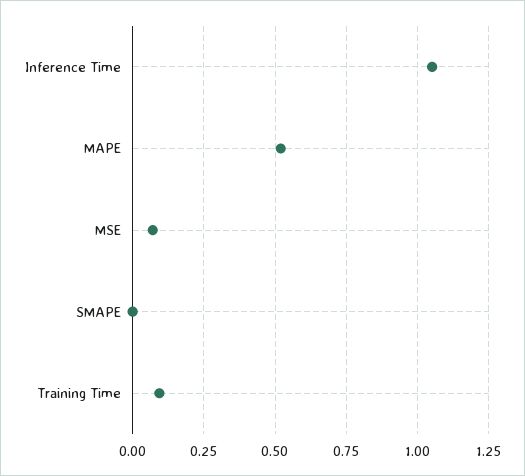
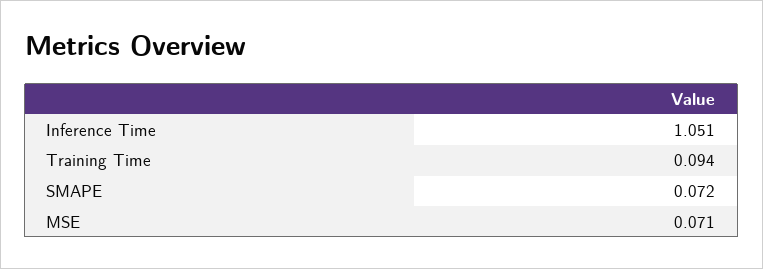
MAPE: 0.525 -> none
SMAPE: 0 -> 0.072

